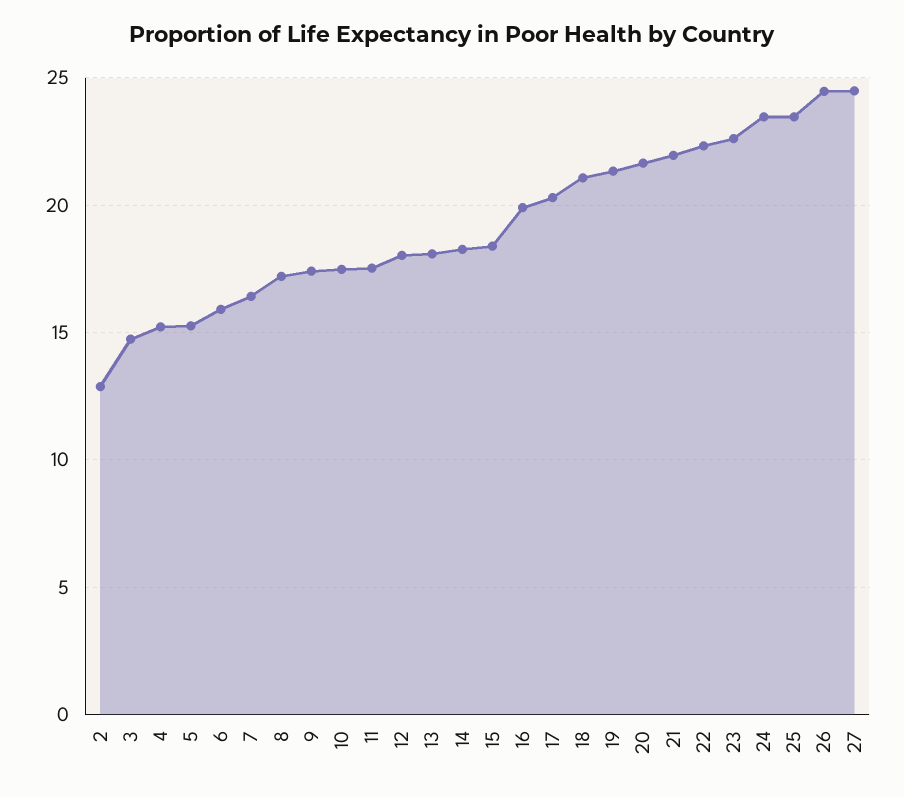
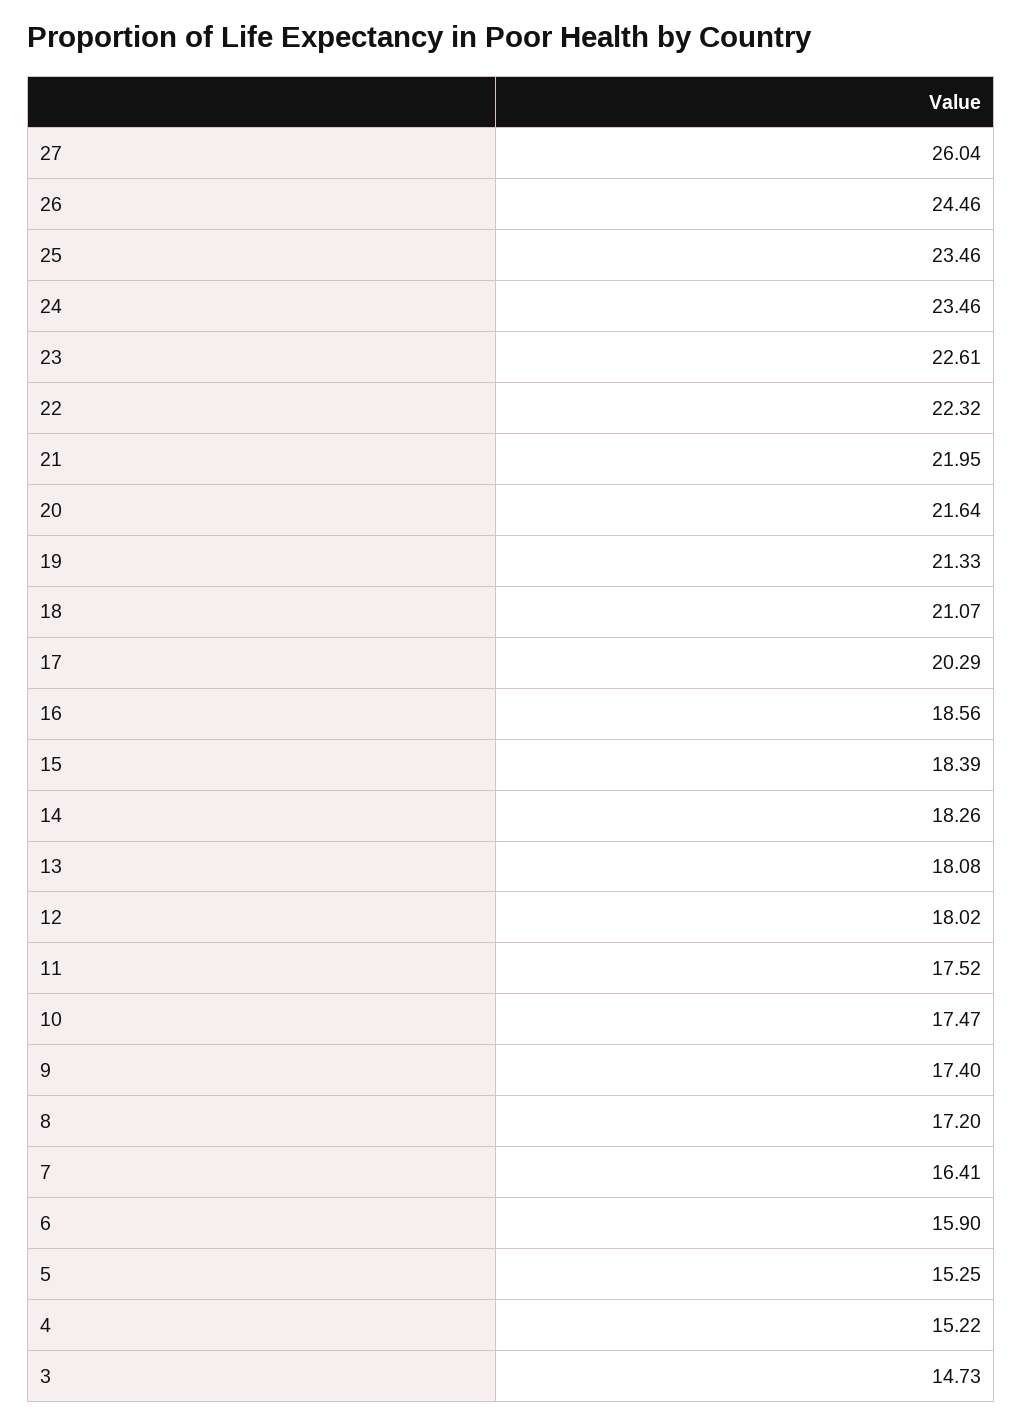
2: 13 -> none
16: 20 -> 18.56
27: 24.5 -> 26.04

